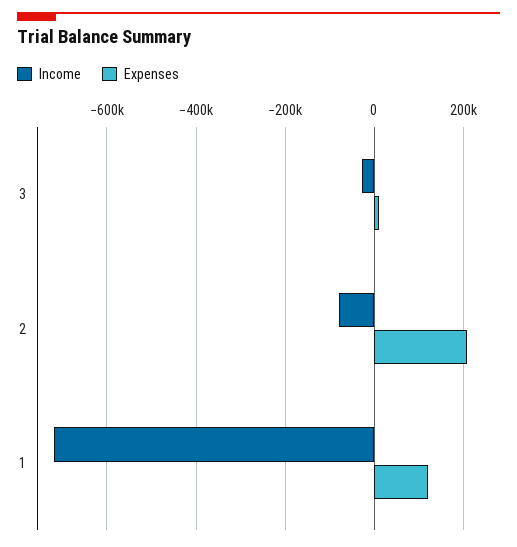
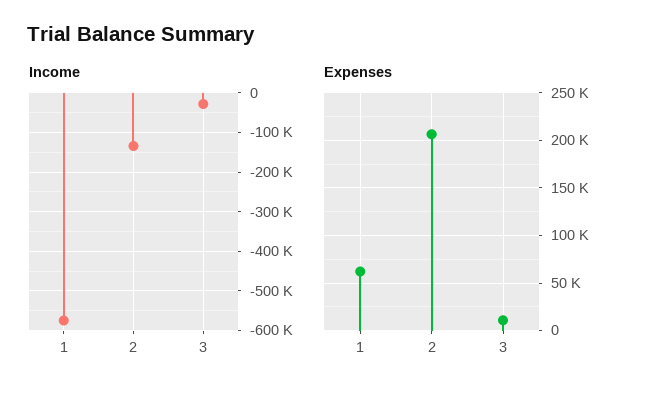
Income, 2: -80000 -> -140000
Income, 1: -720000 -> -580000
Expenses, 1: 120000 -> 60000

